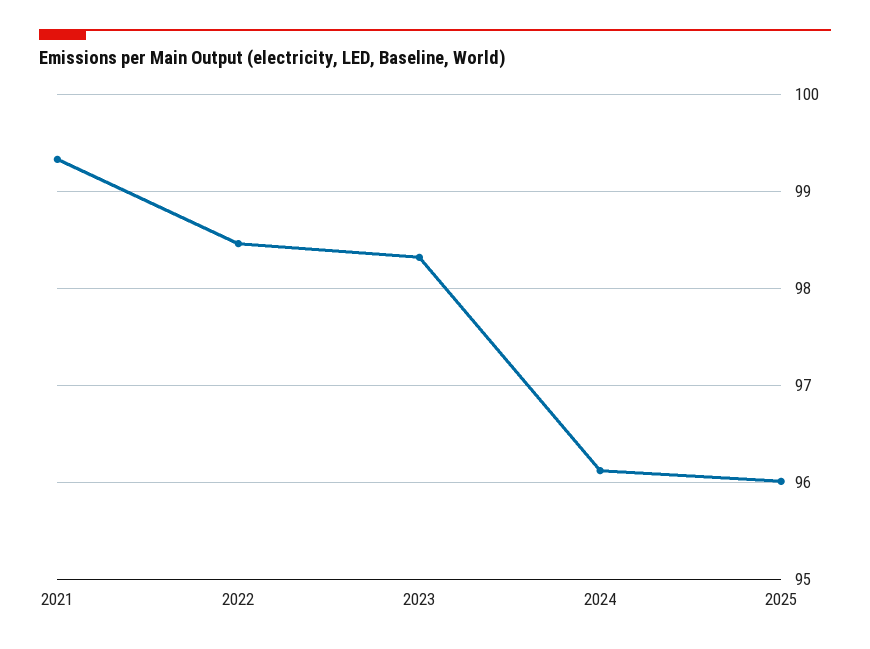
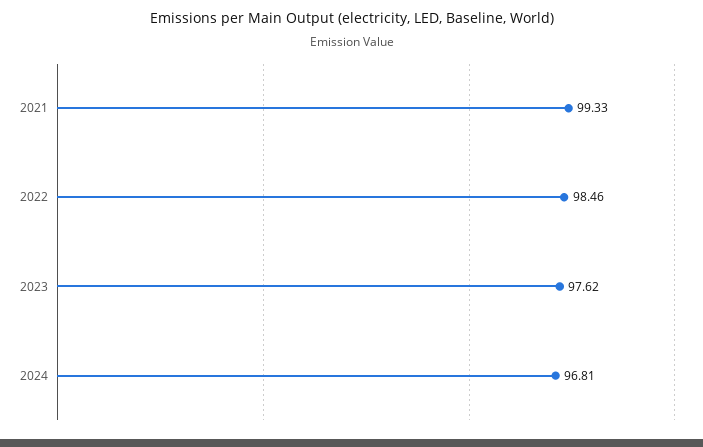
2023: 98.3 -> 97.62
2024: 96.1 -> 96.81
2025: 96 -> none

